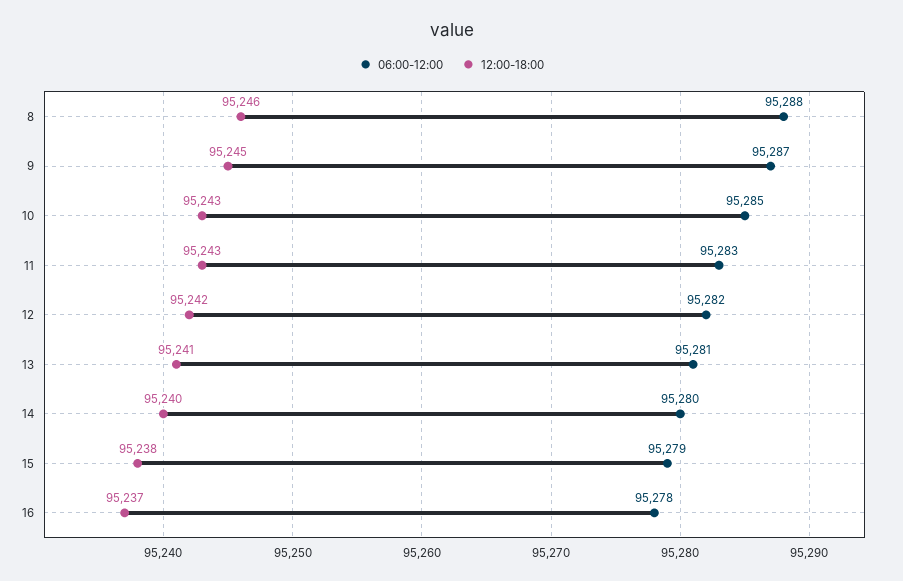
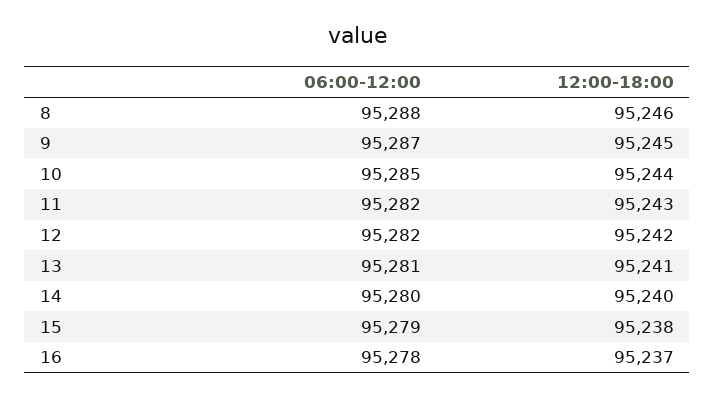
12:00-18:00, 10: 95243 -> 95244
06:00-12:00, 11: 95283 -> 95282

